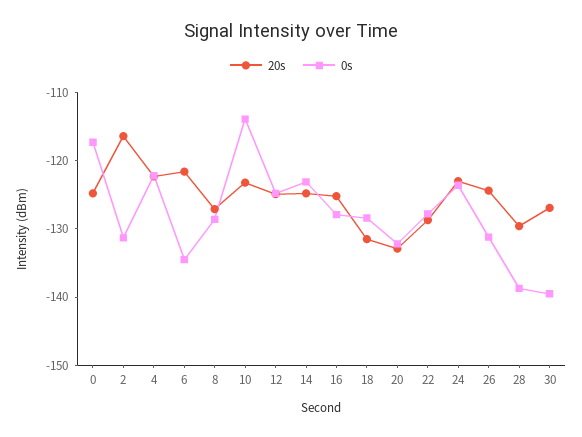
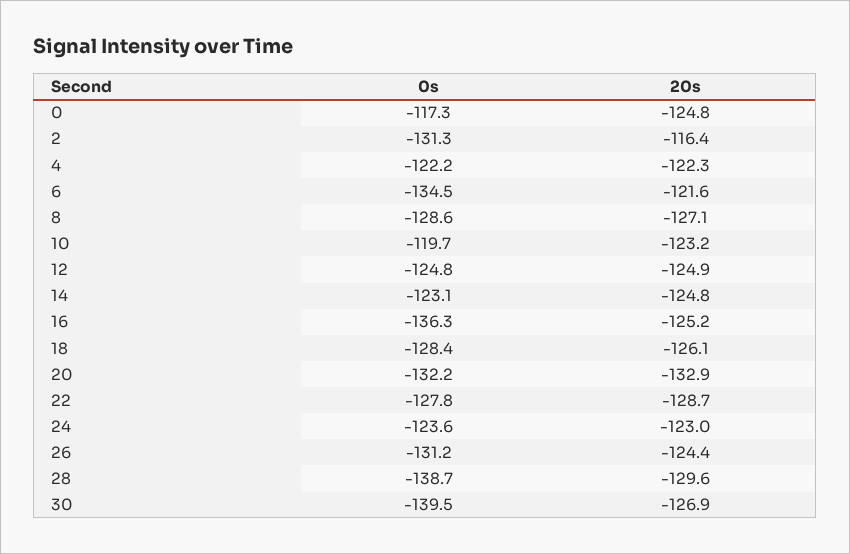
0s, 10: -114 -> -119.7
0s, 16: -128 -> -136.3
20s, 18: -132 -> -126.1

